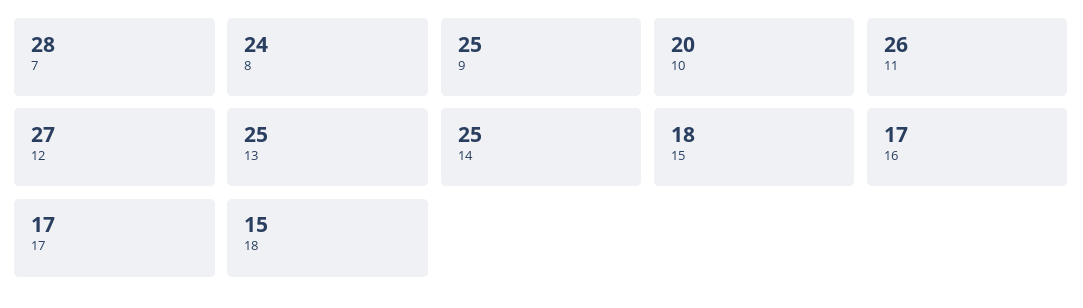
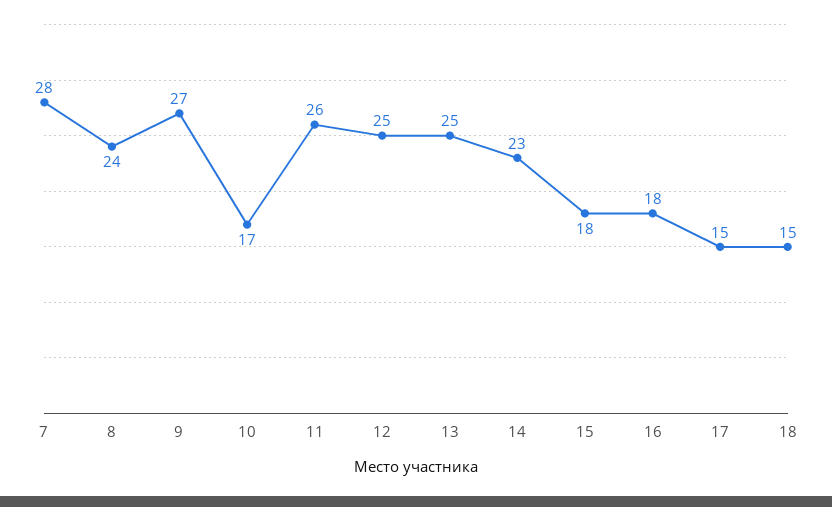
9: 25 -> 27
10: 20 -> 17
12: 27 -> 25
14: 25 -> 23
16: 17 -> 18
17: 17 -> 15

